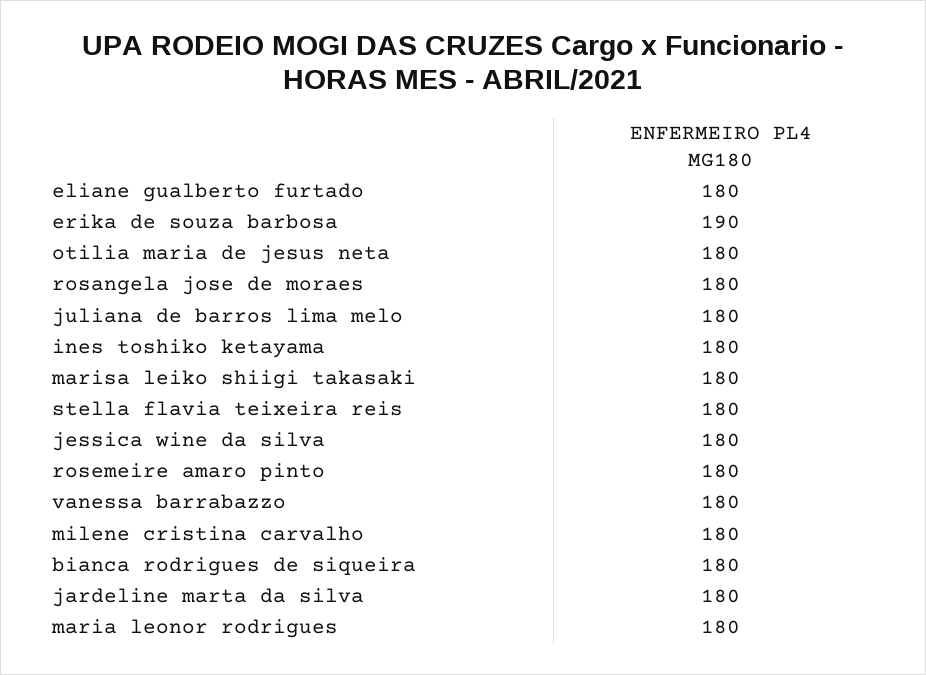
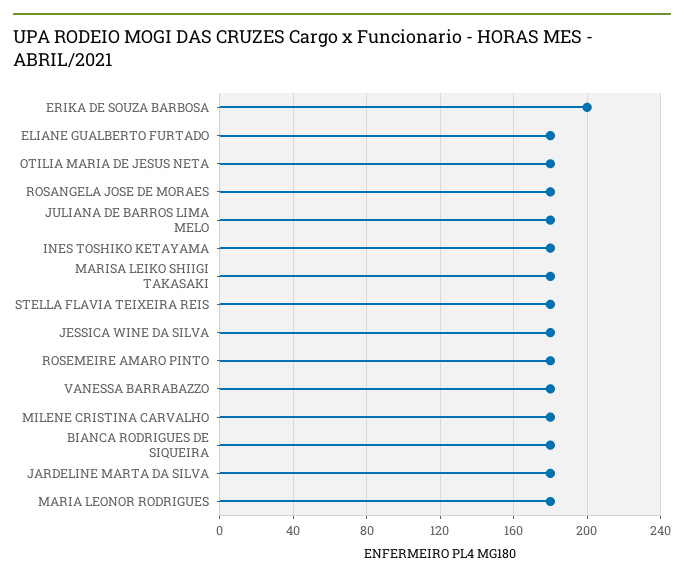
erika de souza barbosa: 190 -> 200

